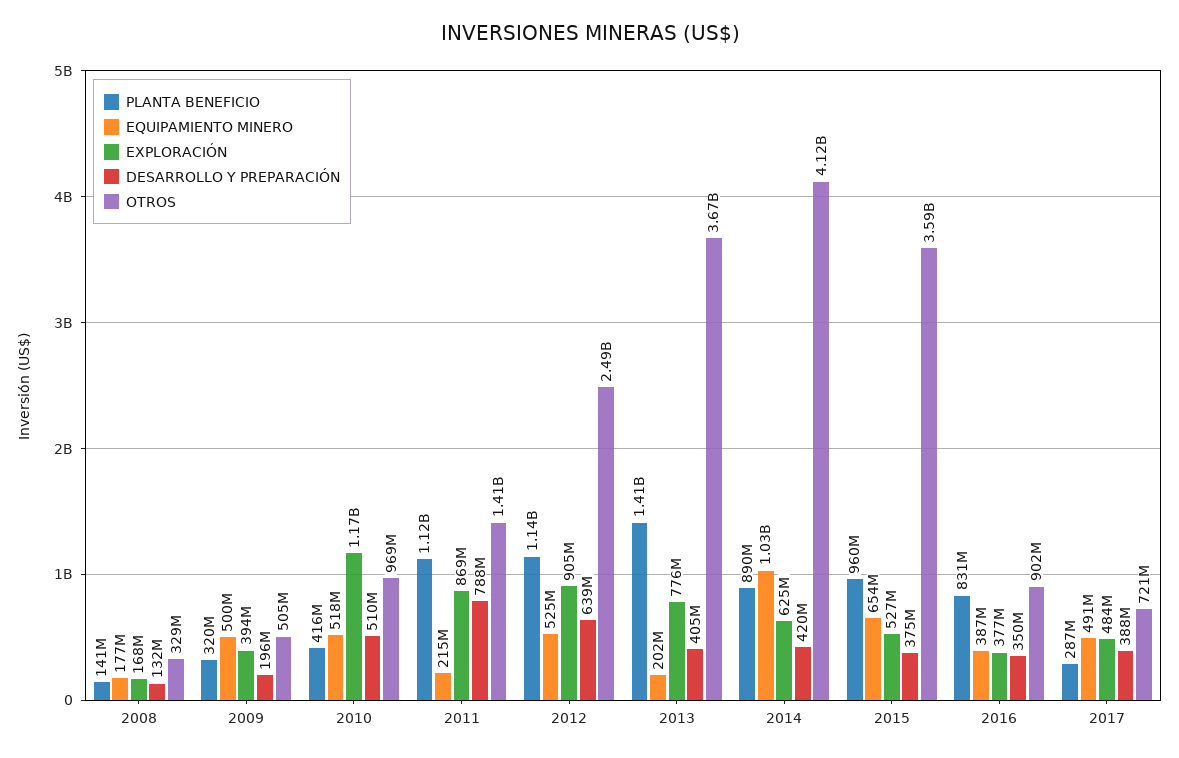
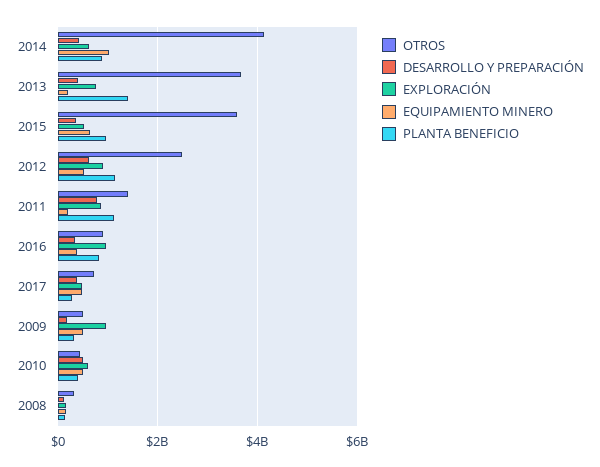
EXPLORACIÓN, 2009: 394000000 -> 1000000000
EXPLORACIÓN, 2010: 1170000000 -> 600000000
OTROS, 2010: 969000000 -> 400000000
EXPLORACIÓN, 2016: 377000000 -> 1000000000

